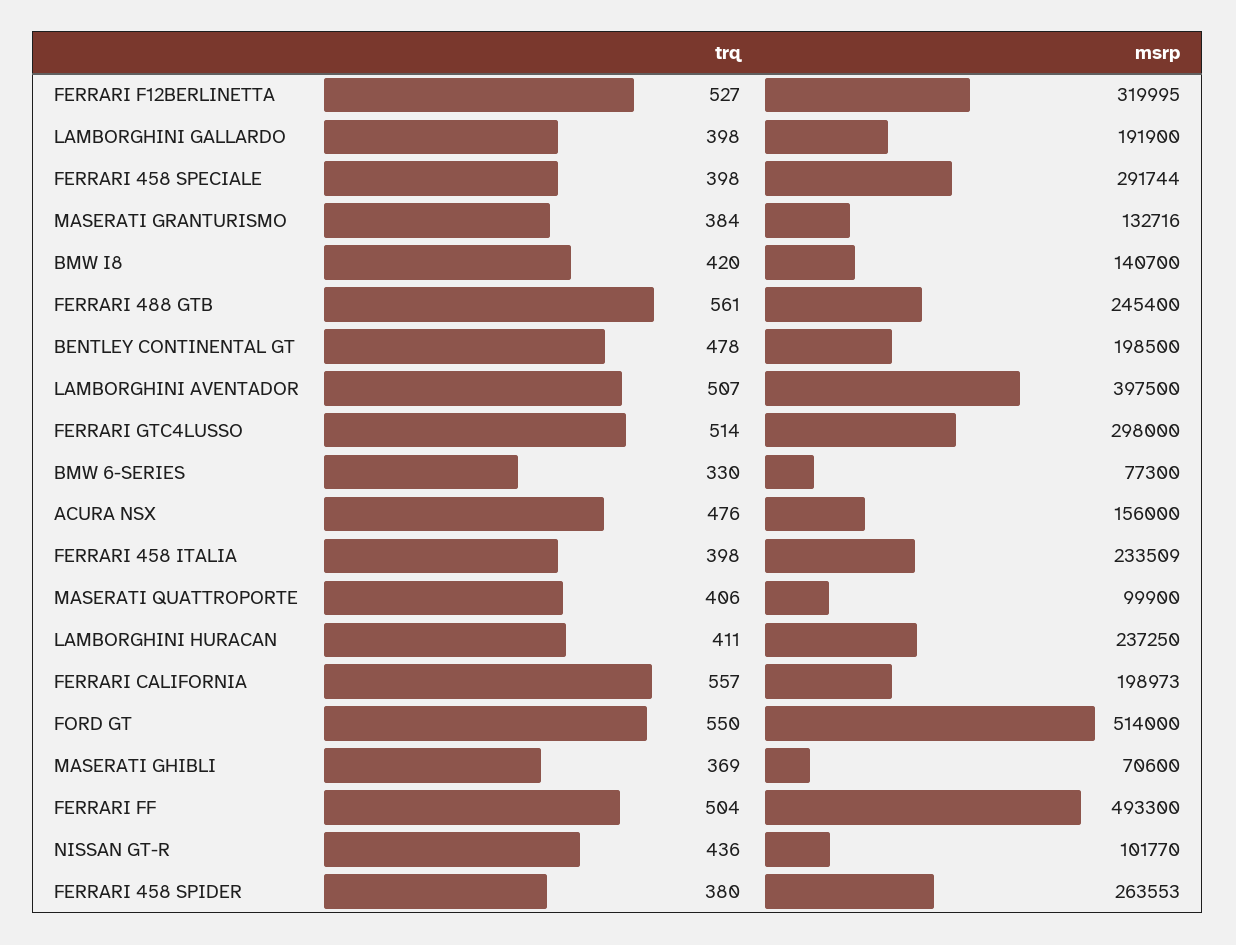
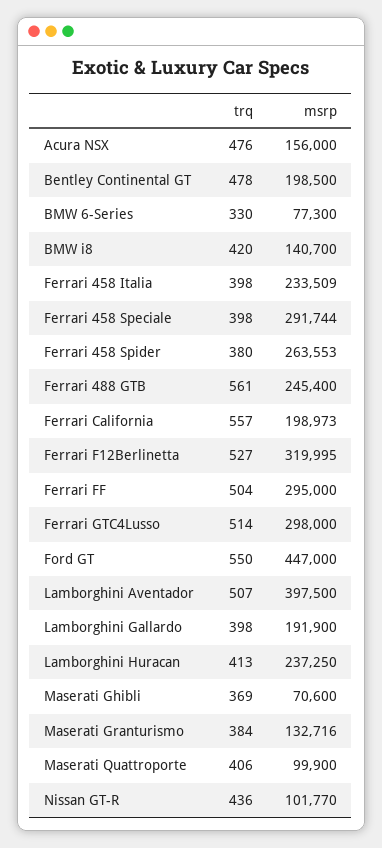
trq, LAMBORGHINI HURACAN: 411 -> 413
msrp, FORD GT: 514000 -> 447000
msrp, FERRARI FF: 493300 -> 295000

